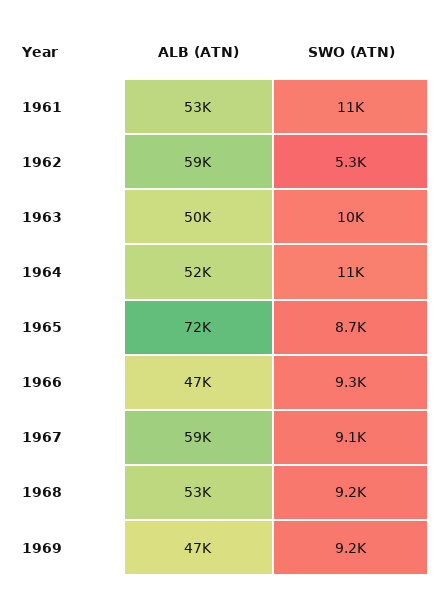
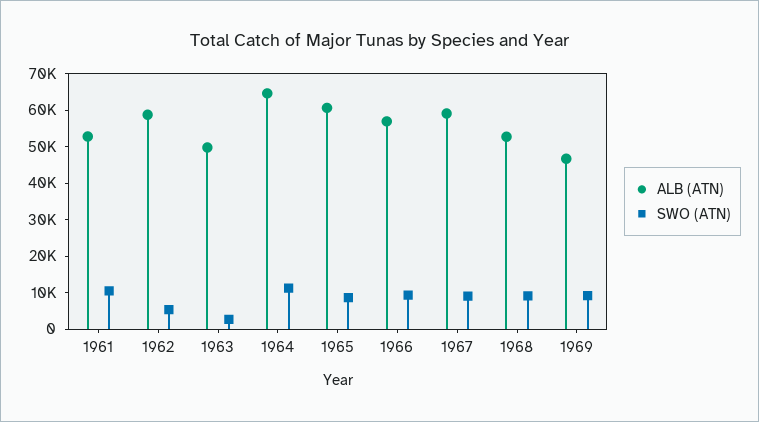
SWO (ATN), 1963: 10000 -> 2500
ALB (ATN), 1964: 52000 -> 65000
ALB (ATN), 1965: 72000 -> 60000
ALB (ATN), 1966: 47000 -> 57500

